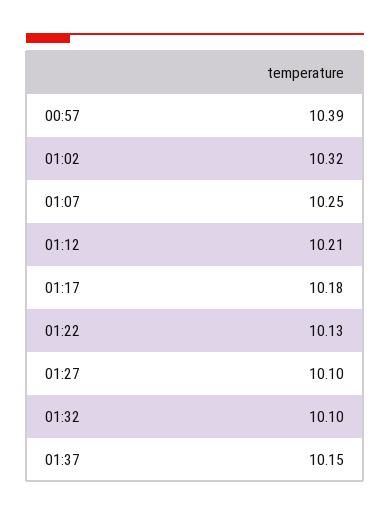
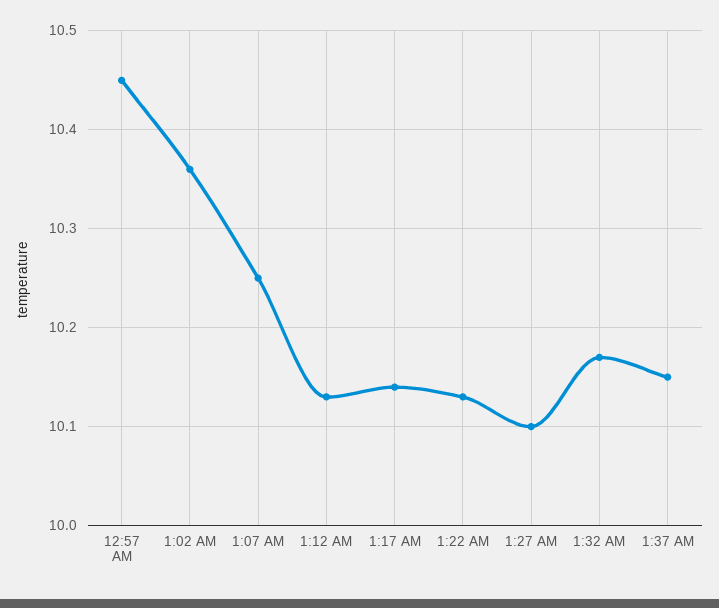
00:57: 10.39 -> 10.45
01:02: 10.32 -> 10.36
01:12: 10.21 -> 10.13
01:17: 10.18 -> 10.14
01:32: 10.1 -> 10.17

